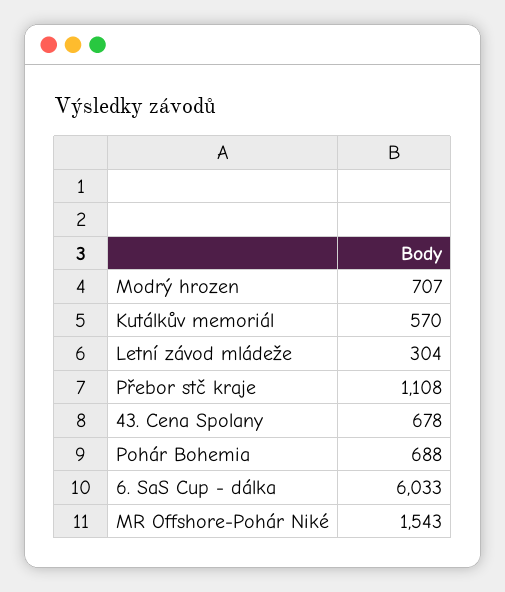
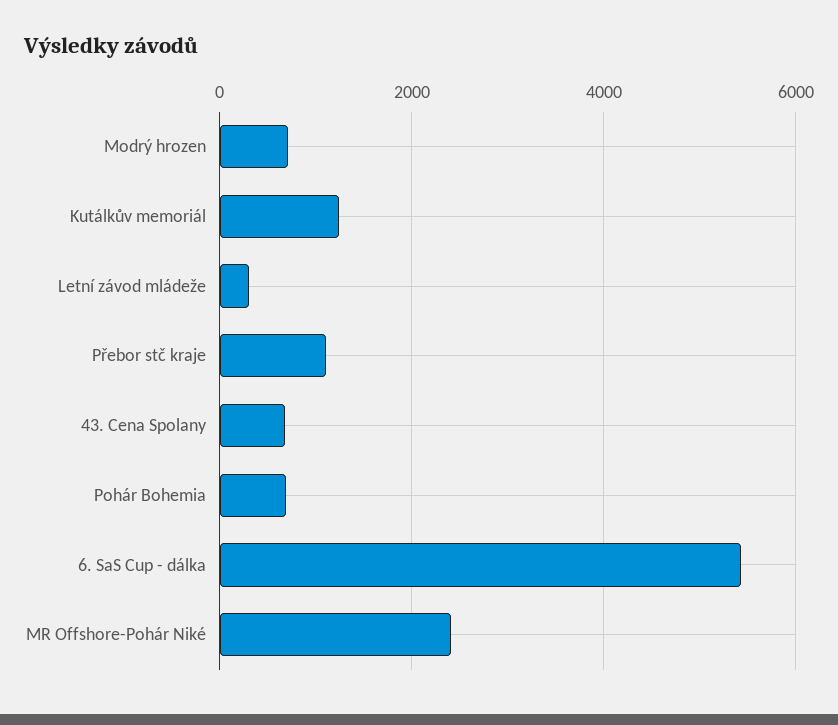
Kutálkův memoriál: 570 -> 1200
6. SaS Cup - dálka: 6033 -> 5400
MR Offshore-Pohár Niké: 1543 -> 2400

